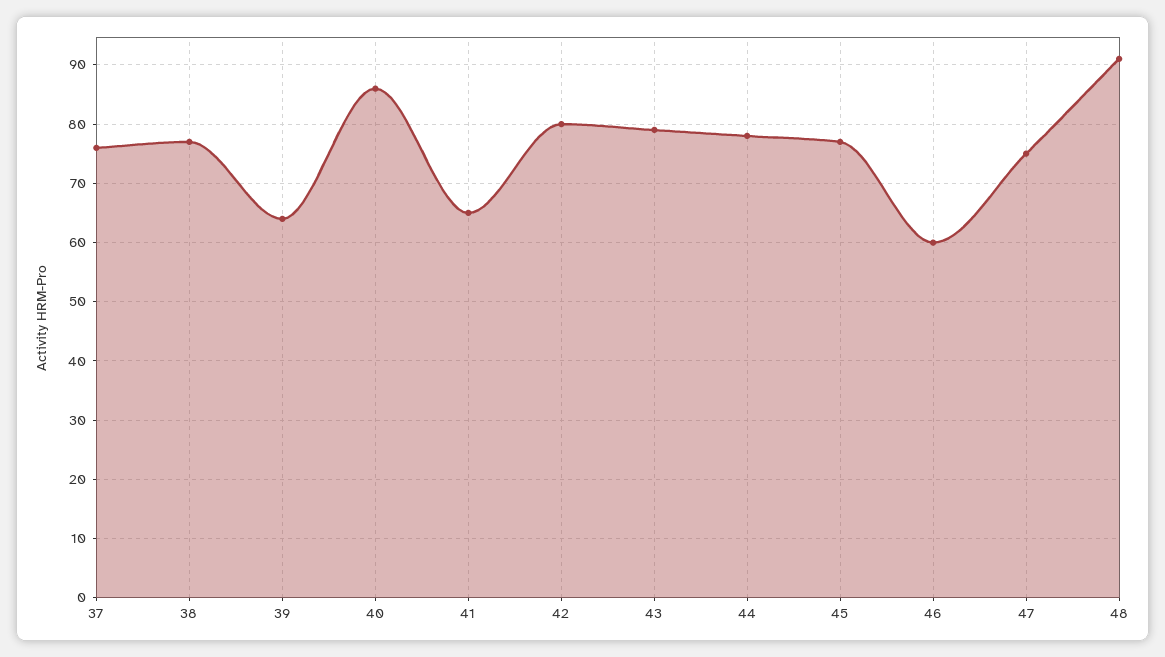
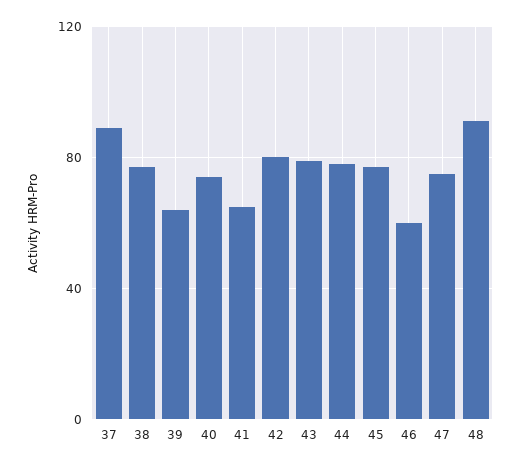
37: 75 -> 90
40: 85 -> 75

